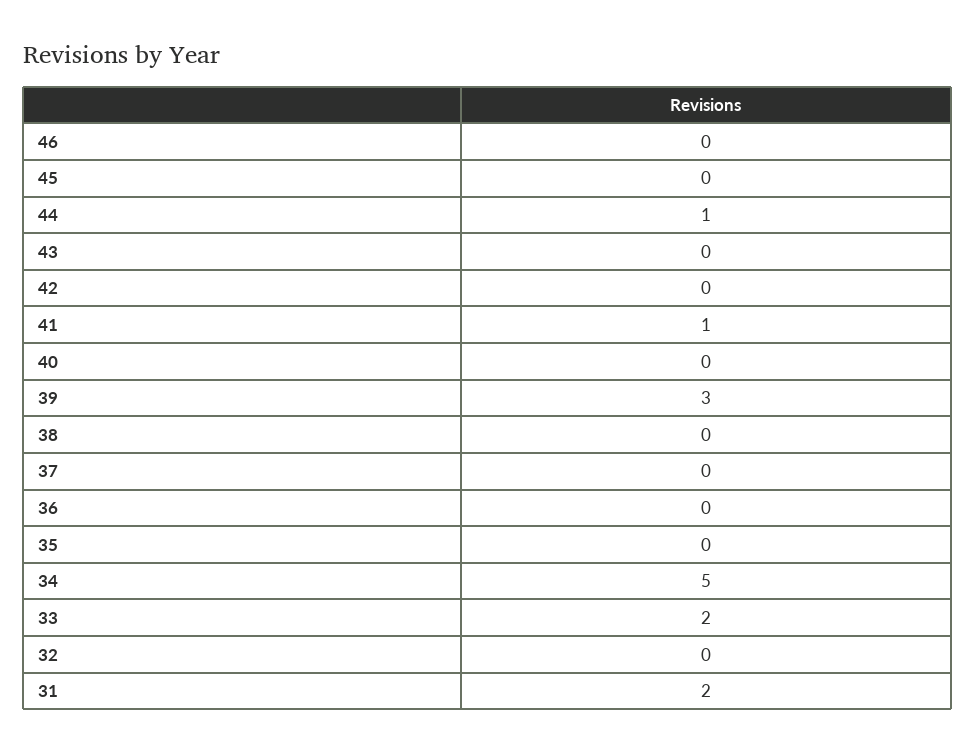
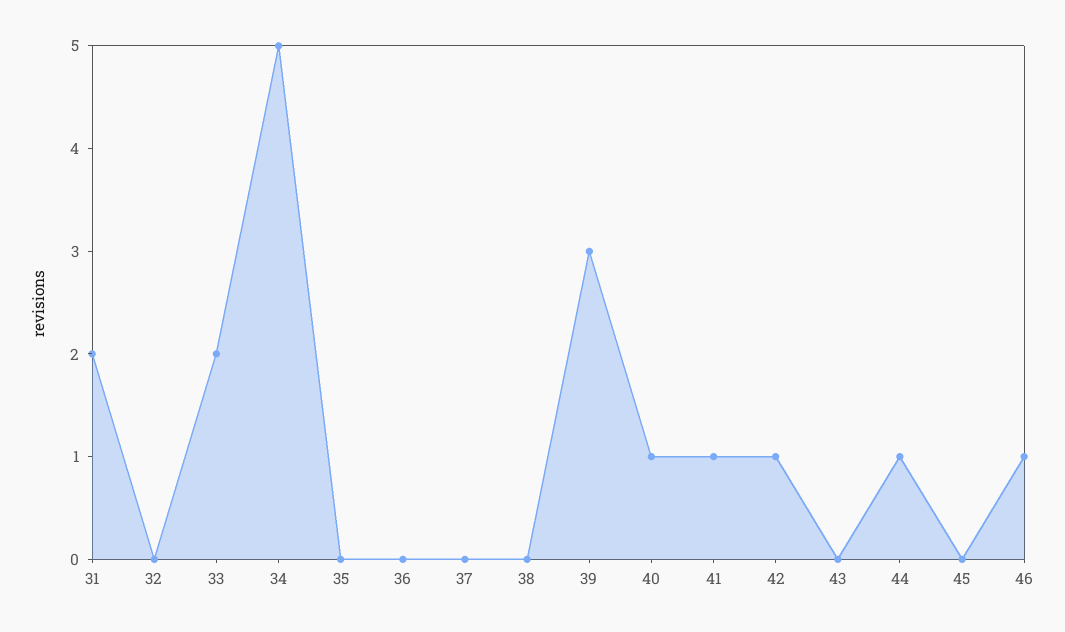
46: 0 -> 1
42: 0 -> 1
40: 0 -> 1

